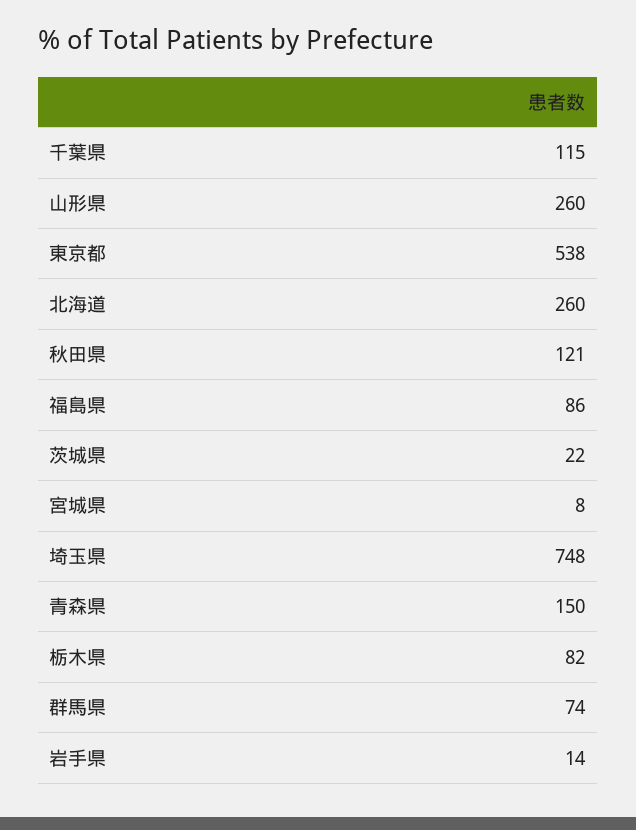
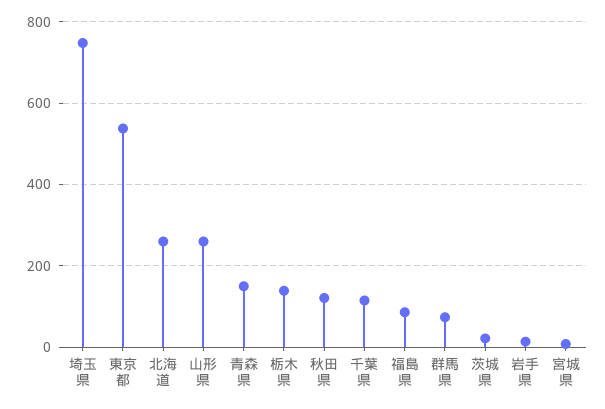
栃木県: 82 -> 140

